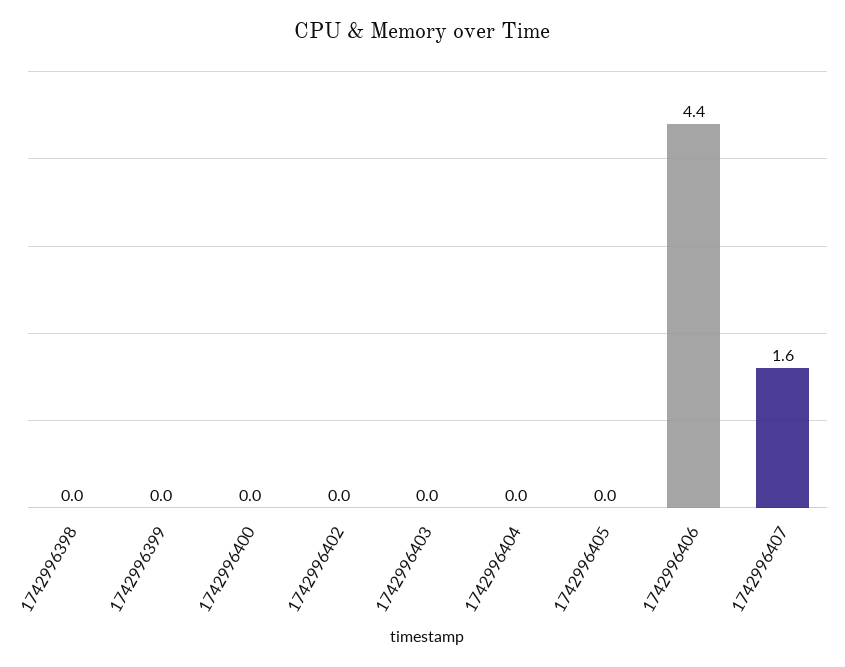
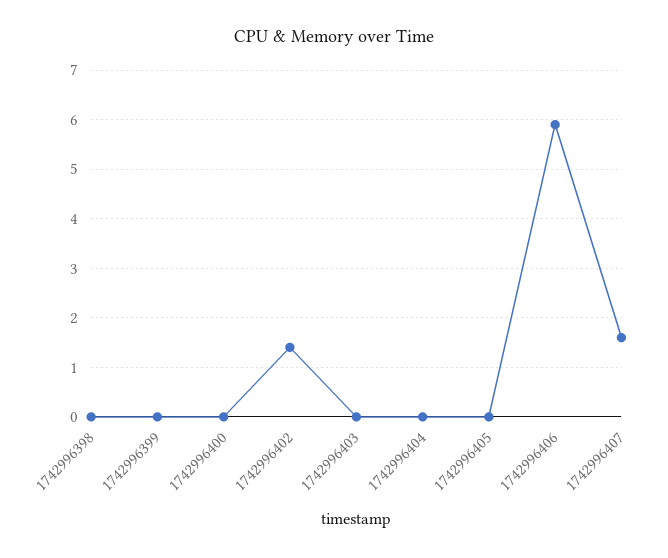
1742996402: 0 -> 1.5
1742996406: 4.4 -> 6

